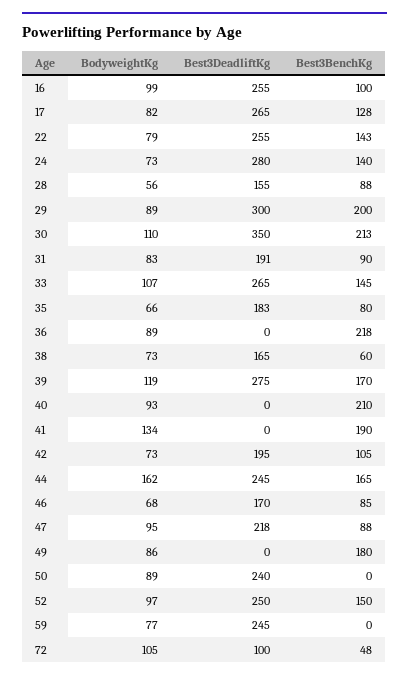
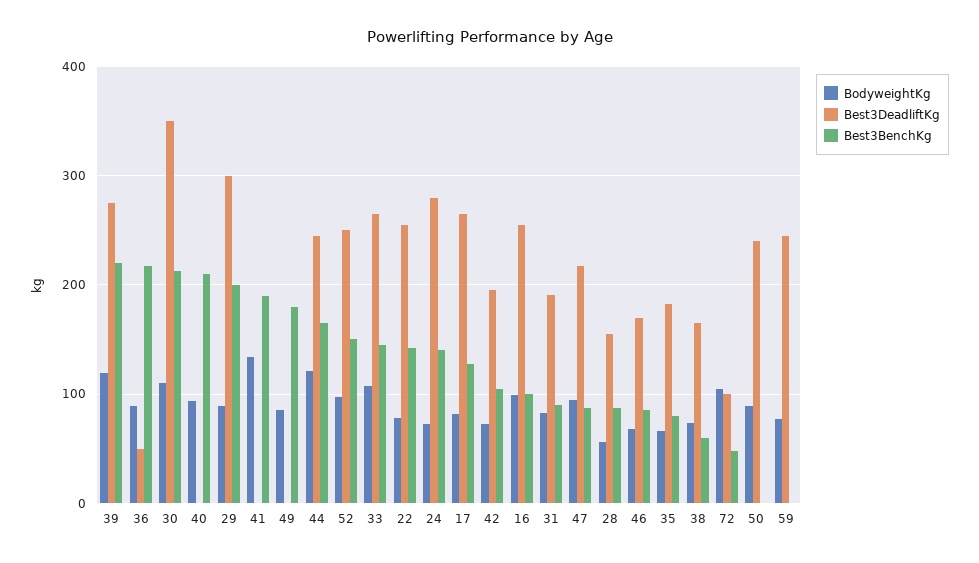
Best3DeadliftKg, 36: 0 -> 50
Best3BenchKg, 39: 170 -> 220
BodyweightKg, 44: 162 -> 120

